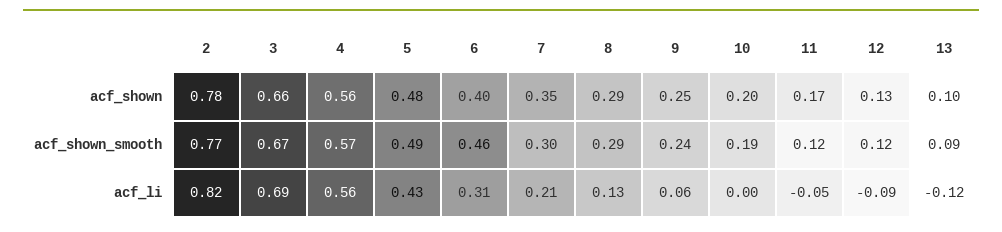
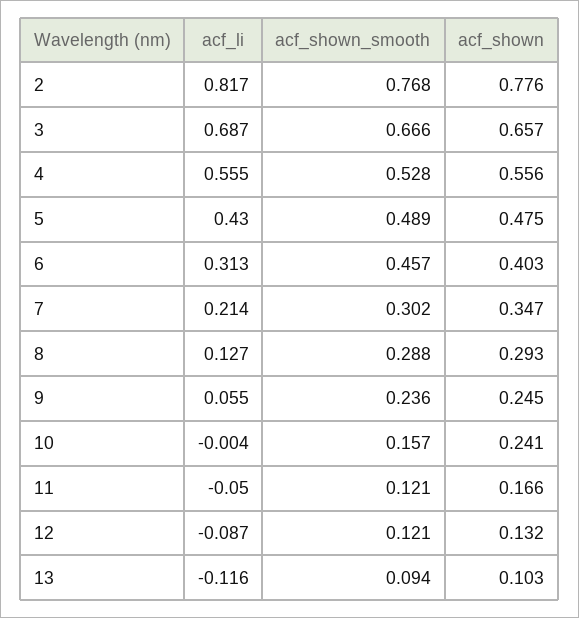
10, acf_shown: 0.2 -> 0.241
4, acf_shown_smooth: 0.57 -> 0.528
10, acf_shown_smooth: 0.19 -> 0.157

